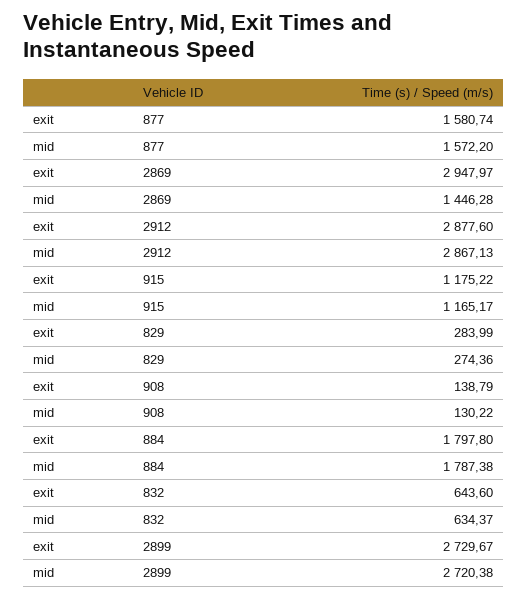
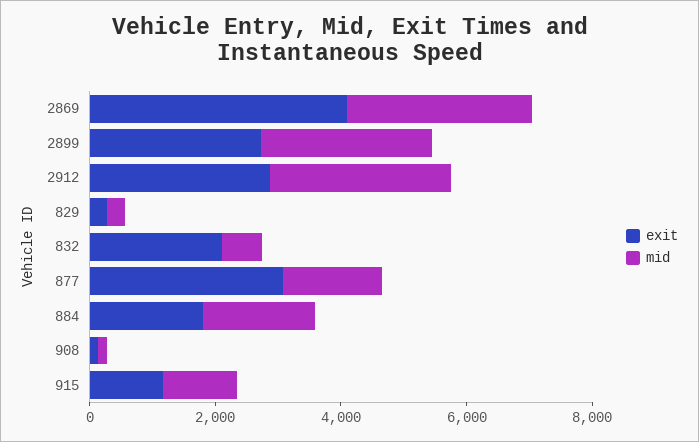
exit, 877: 1580.74 -> 3000
exit, 2869: 2947.97 -> 4000
mid, 2869: 1446.28 -> 3000
exit, 832: 643.6 -> 2000

